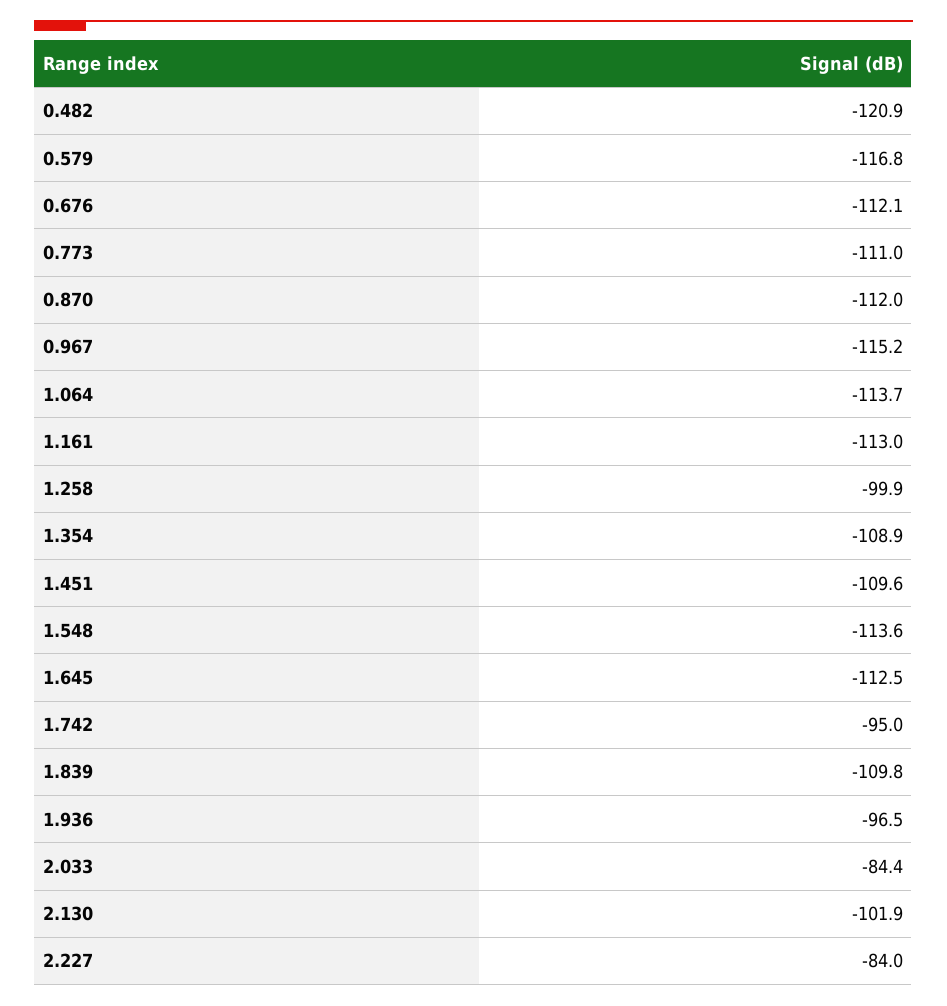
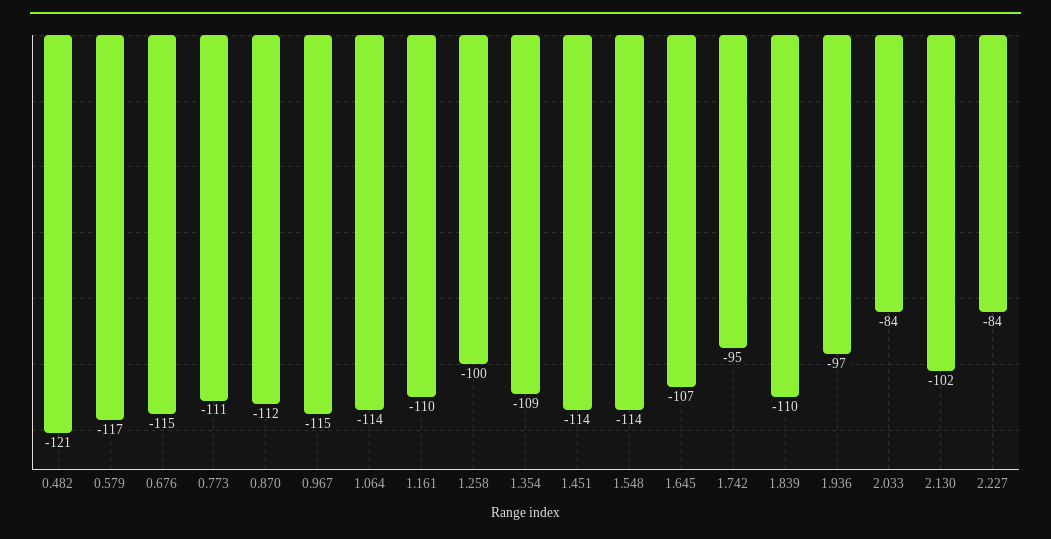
0.676: -112.1 -> -115
1.161: -113 -> -110
1.451: -109.6 -> -114
1.645: -112.5 -> -107

